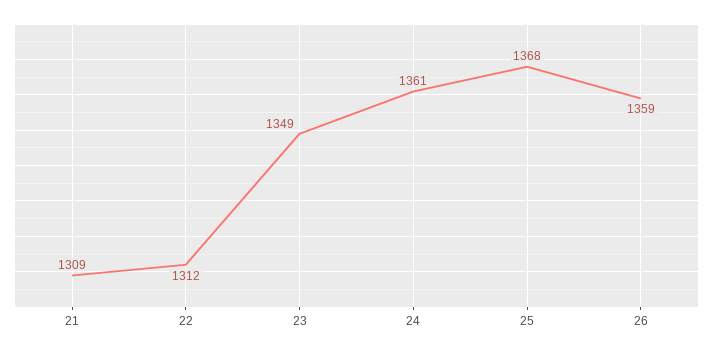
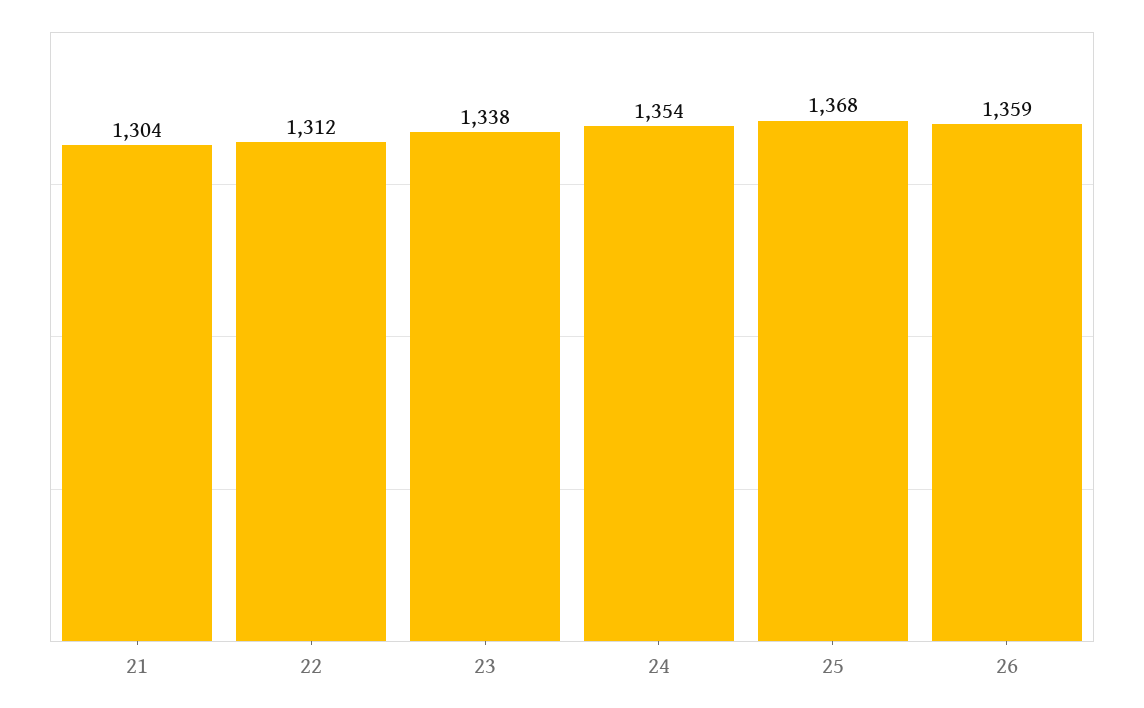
21: 1309 -> 1304
23: 1349 -> 1338
24: 1361 -> 1354

